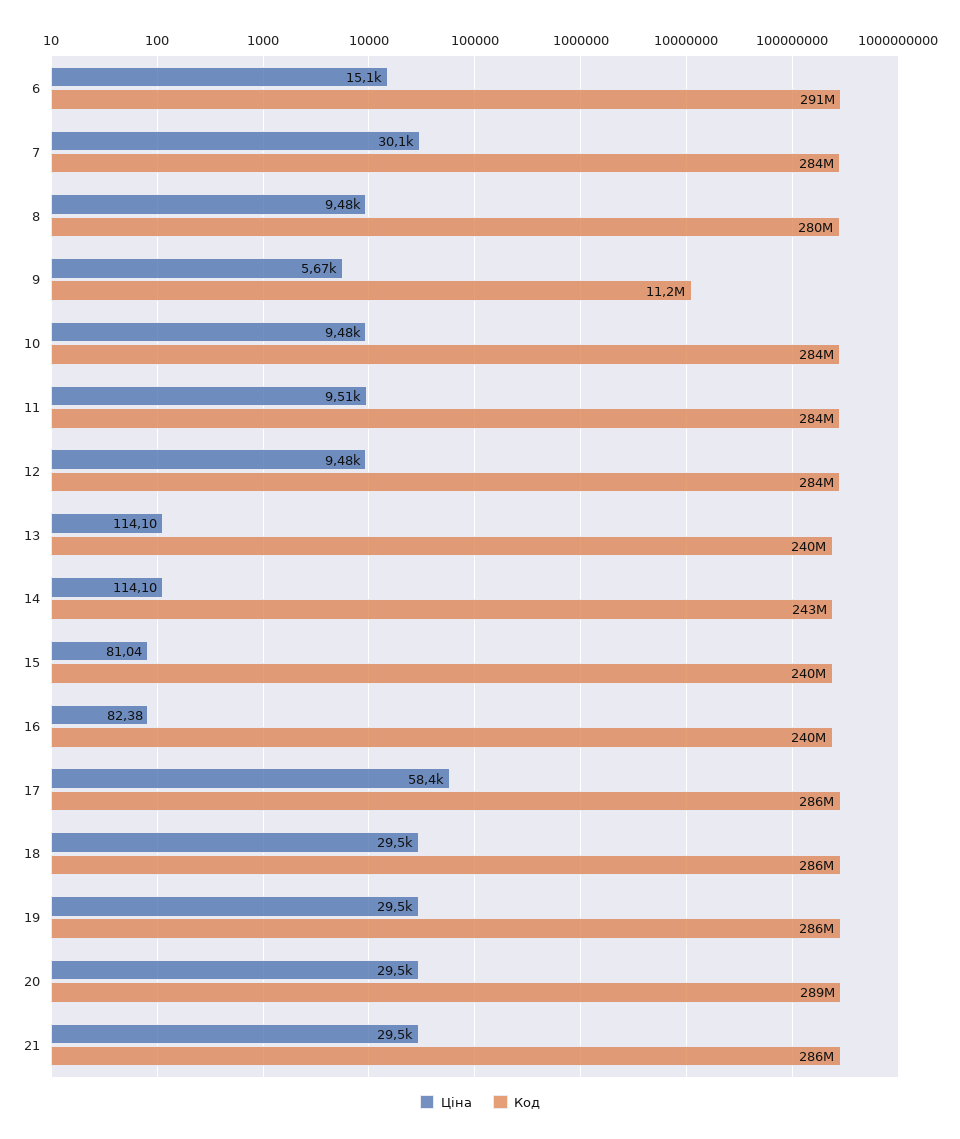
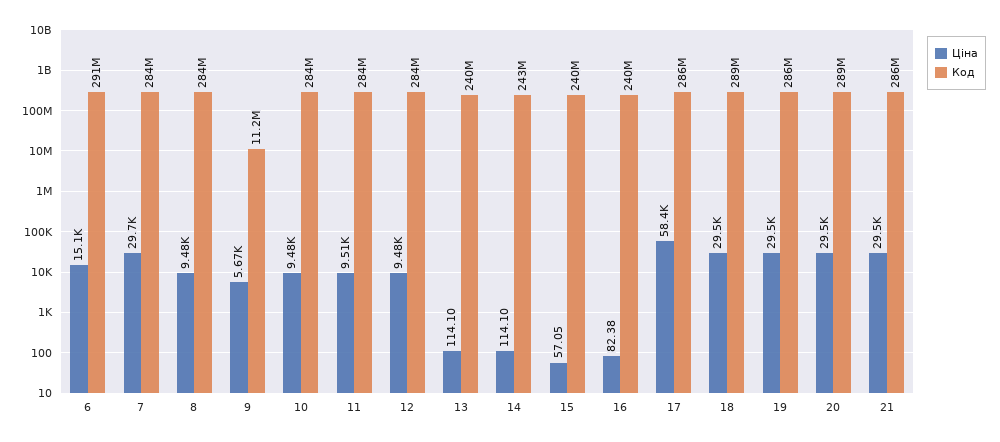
Ціна, 7: 30100 -> 29700
Код, 8: 280000000 -> 284000000
Ціна, 15: 81.04 -> 57.05
Код, 18: 286000000 -> 289000000

